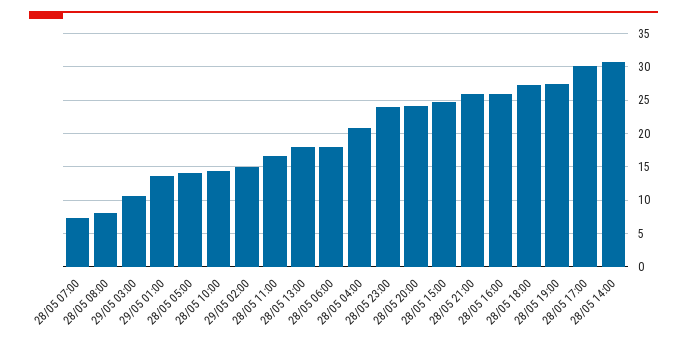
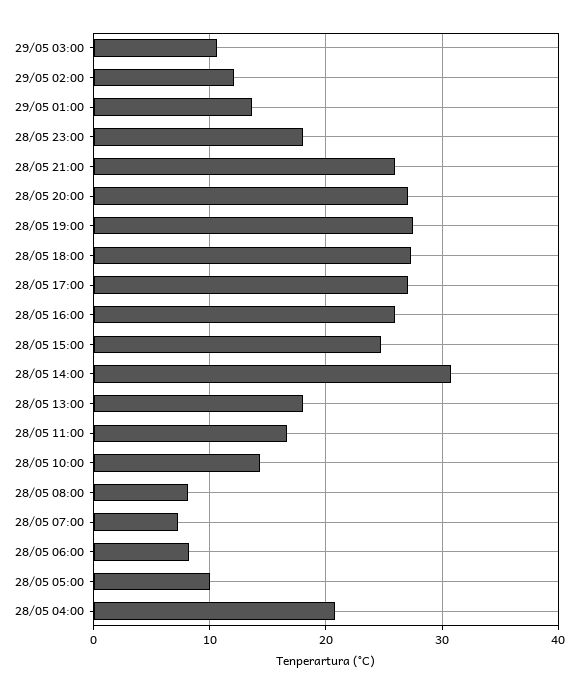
28/05 05:00: 14 -> 10
29/05 02:00: 15 -> 12
28/05 06:00: 18 -> 8
28/05 23:00: 24 -> 18
28/05 20:00: 24 -> 27
28/05 17:00: 30 -> 27

